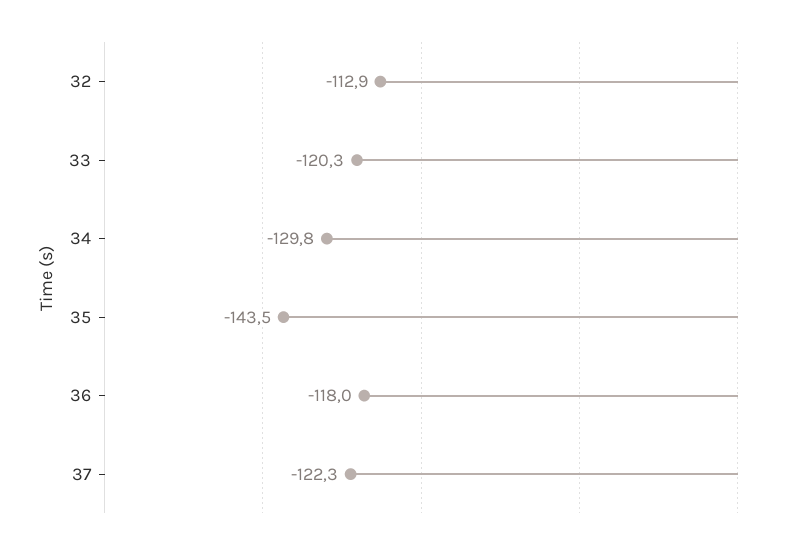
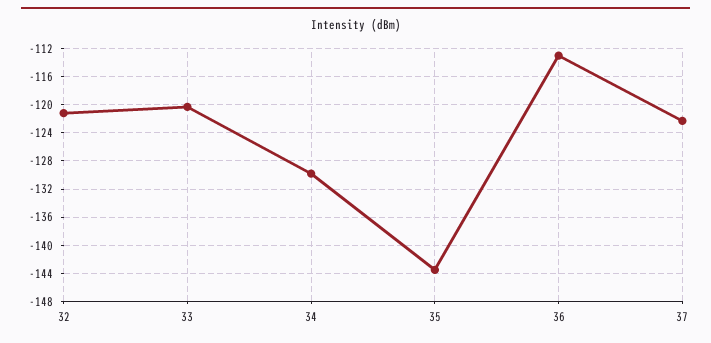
32: -112.9 -> -121
36: -118 -> -113

